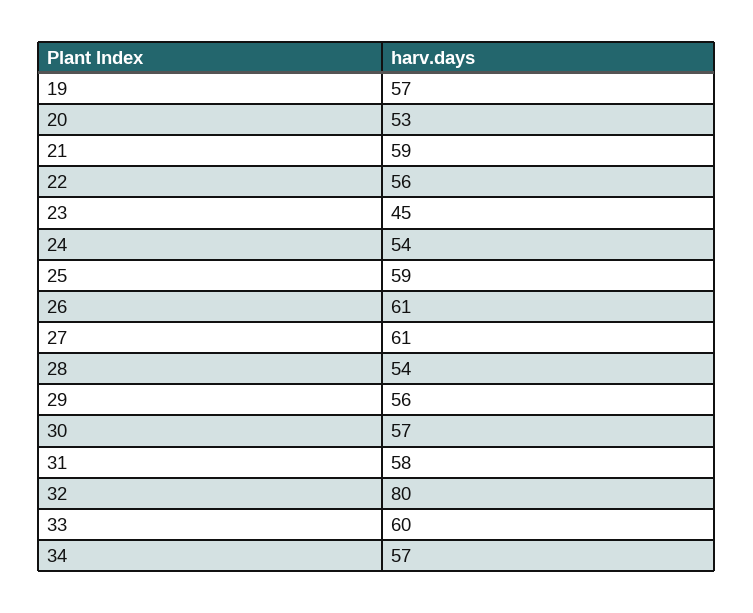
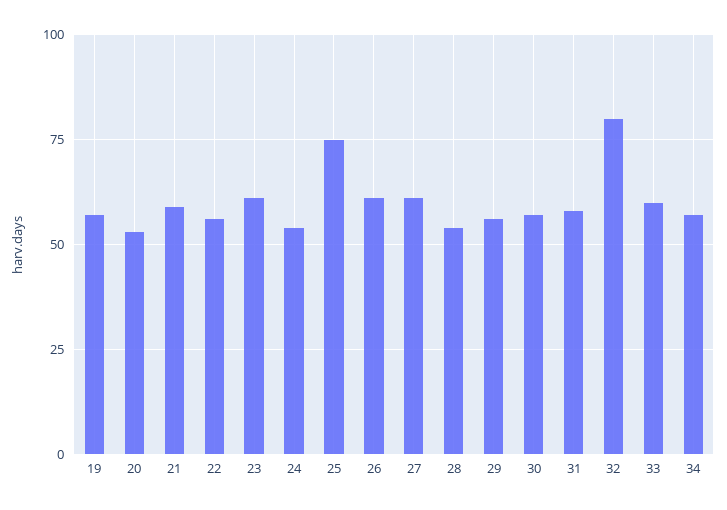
23: 45 -> 60
25: 59 -> 75

